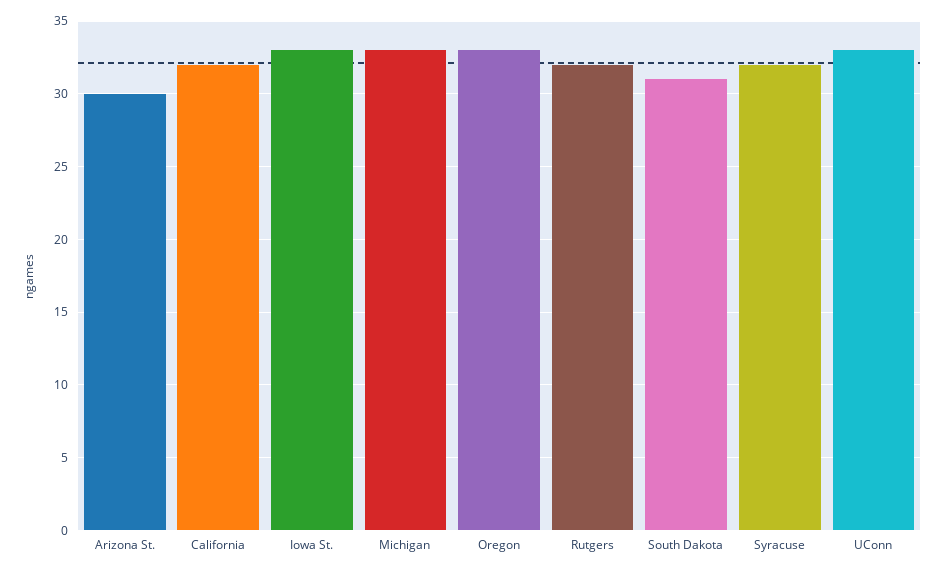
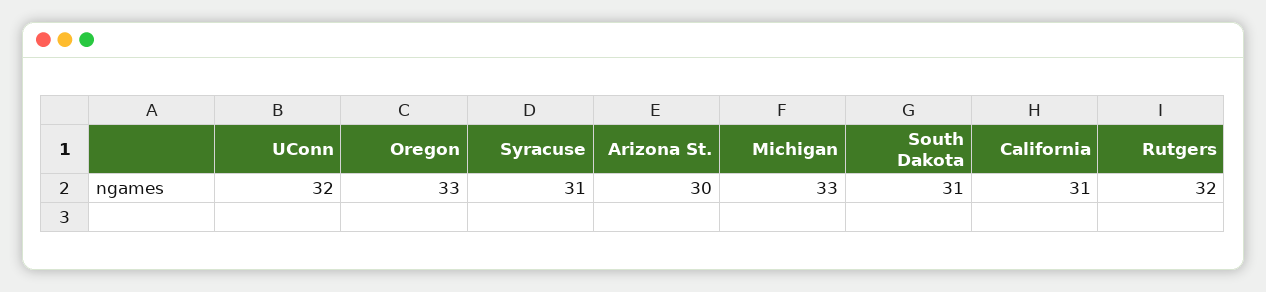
California: 32 -> 31
Iowa St.: 33 -> none
Syracuse: 32 -> 31
UConn: 33 -> 32

